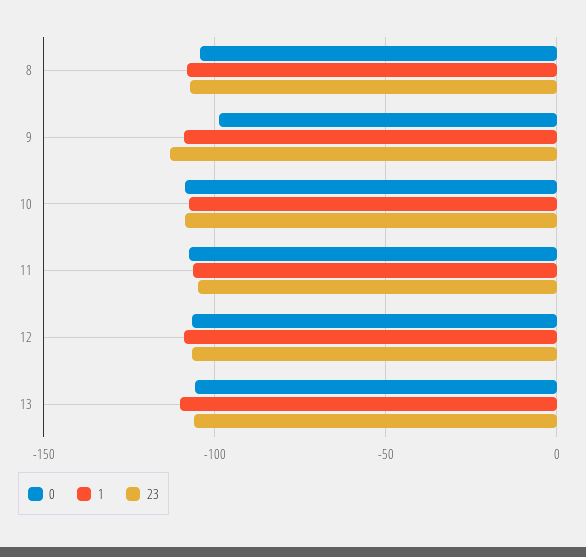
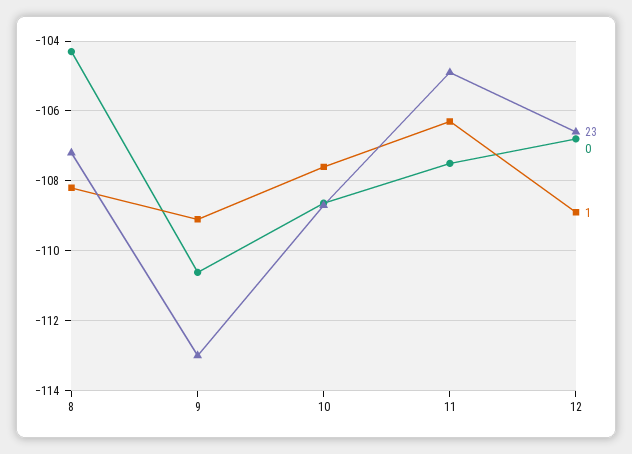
0, 9: -100 -> -110.6
0, 13: -105 -> none
1, 13: -110 -> none
23, 13: -105 -> none

